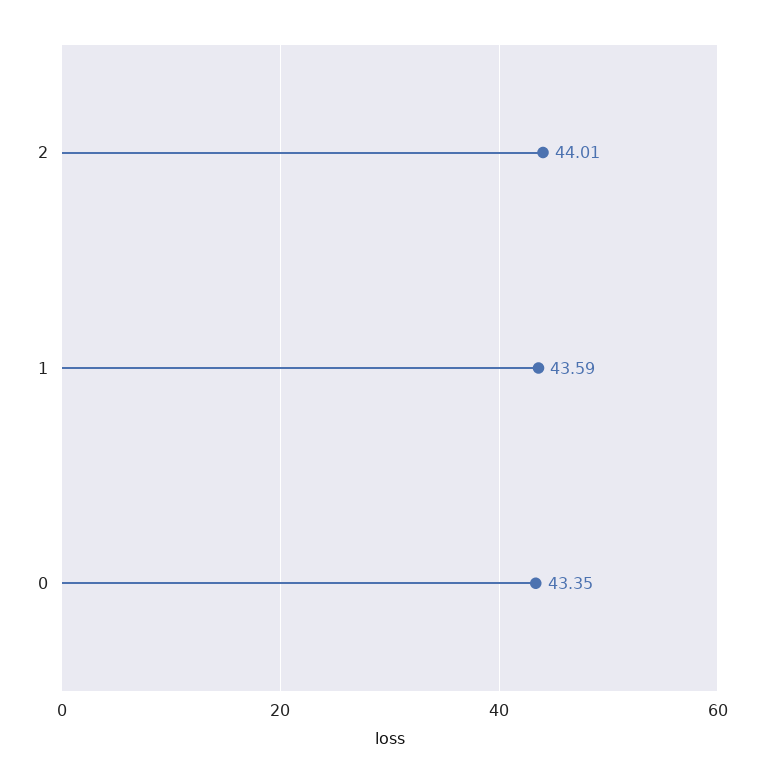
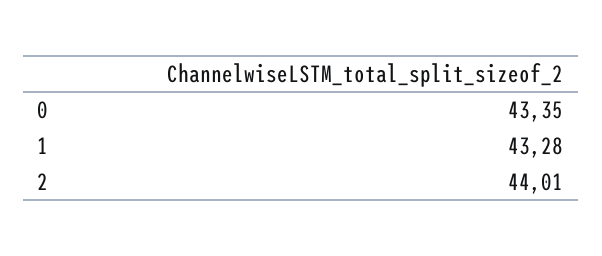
1: 43.59 -> 43.28

